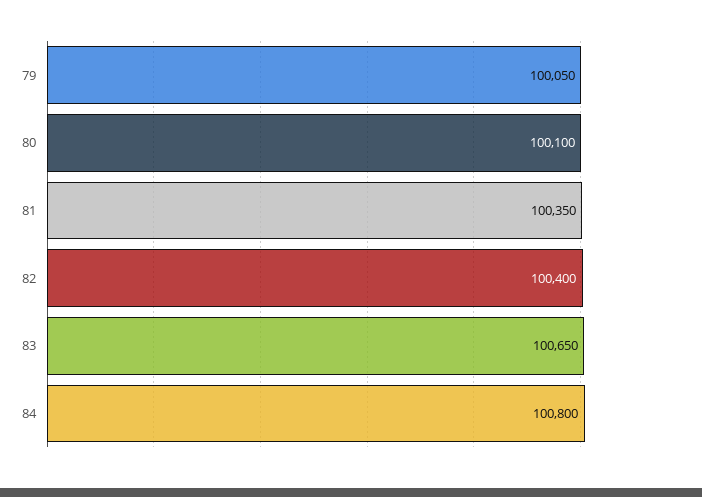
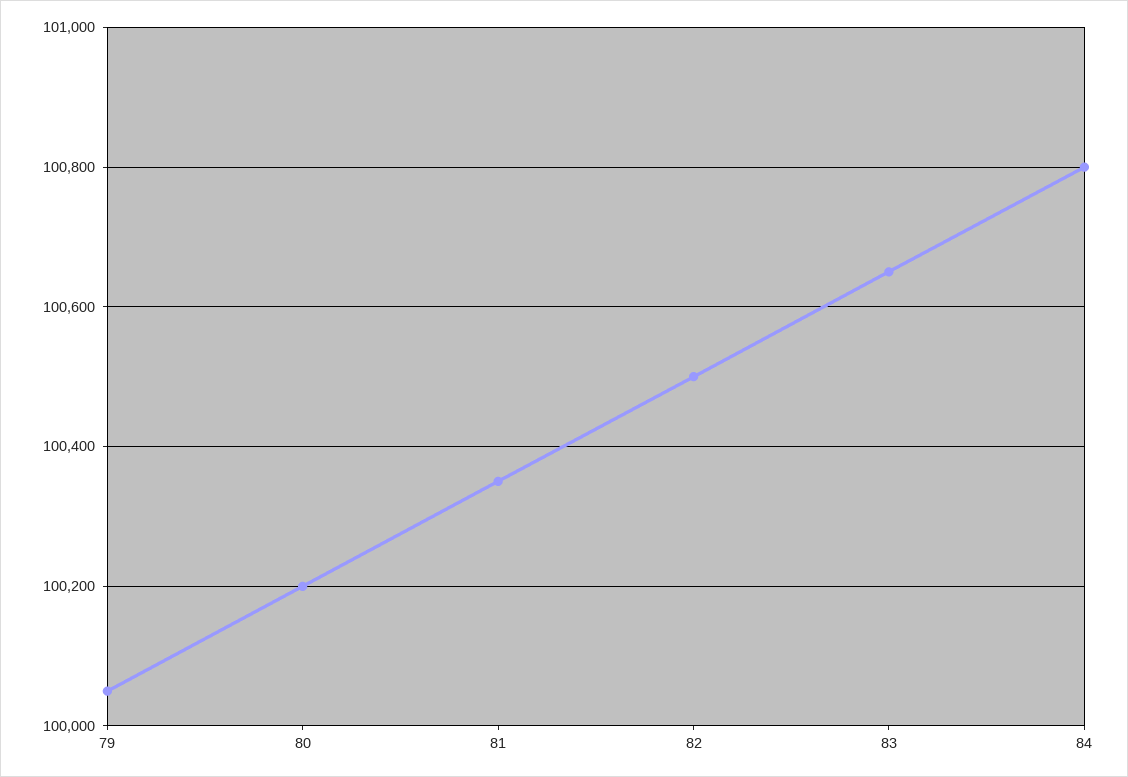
80: 100100 -> 100200
82: 100400 -> 100500

